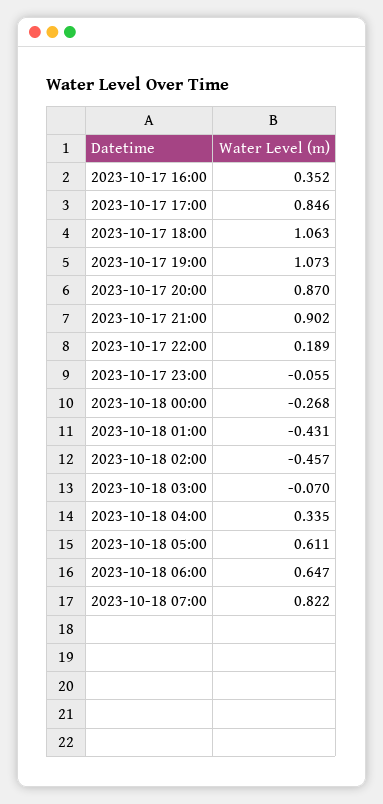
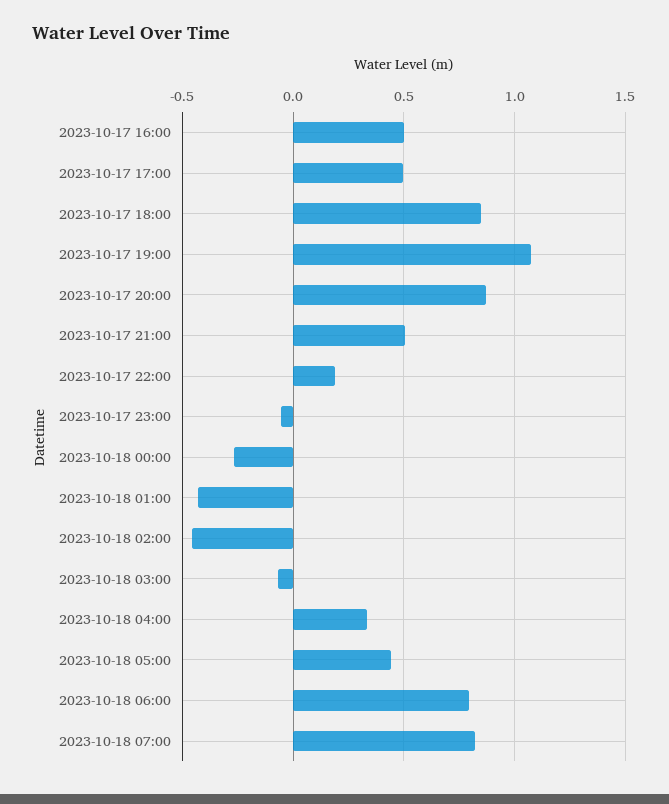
2023-10-17 16:00: 0.352 -> 0.5
2023-10-17 17:00: 0.846 -> 0.5
2023-10-17 18:00: 1.063 -> 0.85
2023-10-17 21:00: 0.902 -> 0.5
2023-10-18 05:00: 0.611 -> 0.45
2023-10-18 06:00: 0.647 -> 0.8

